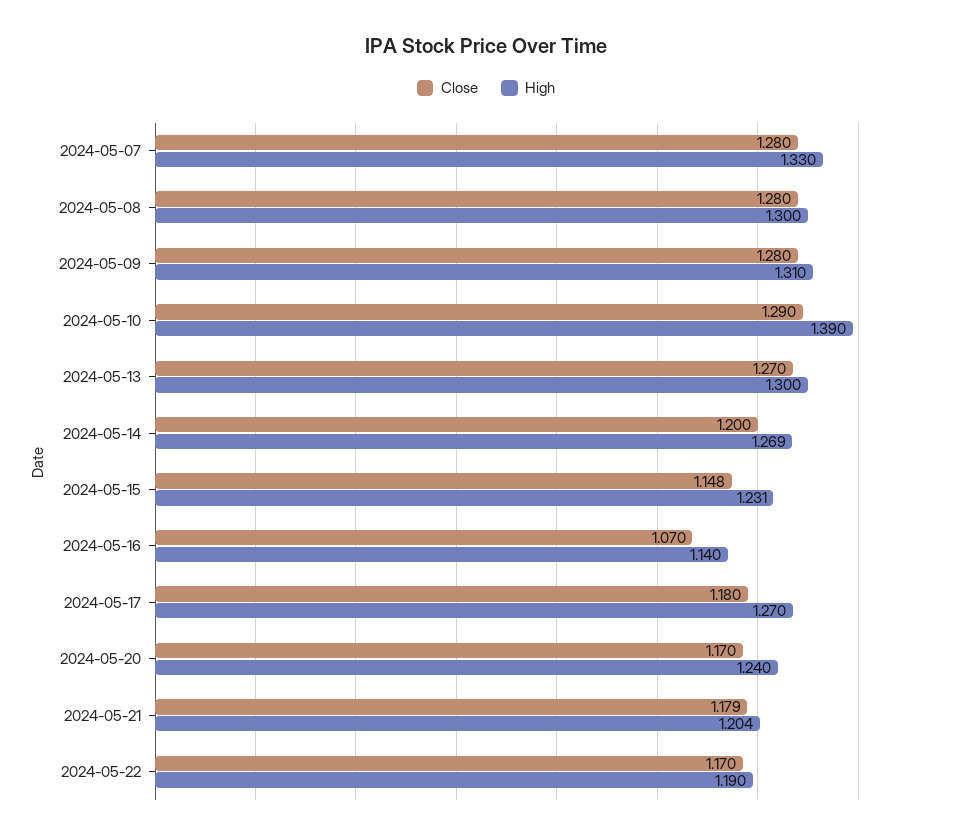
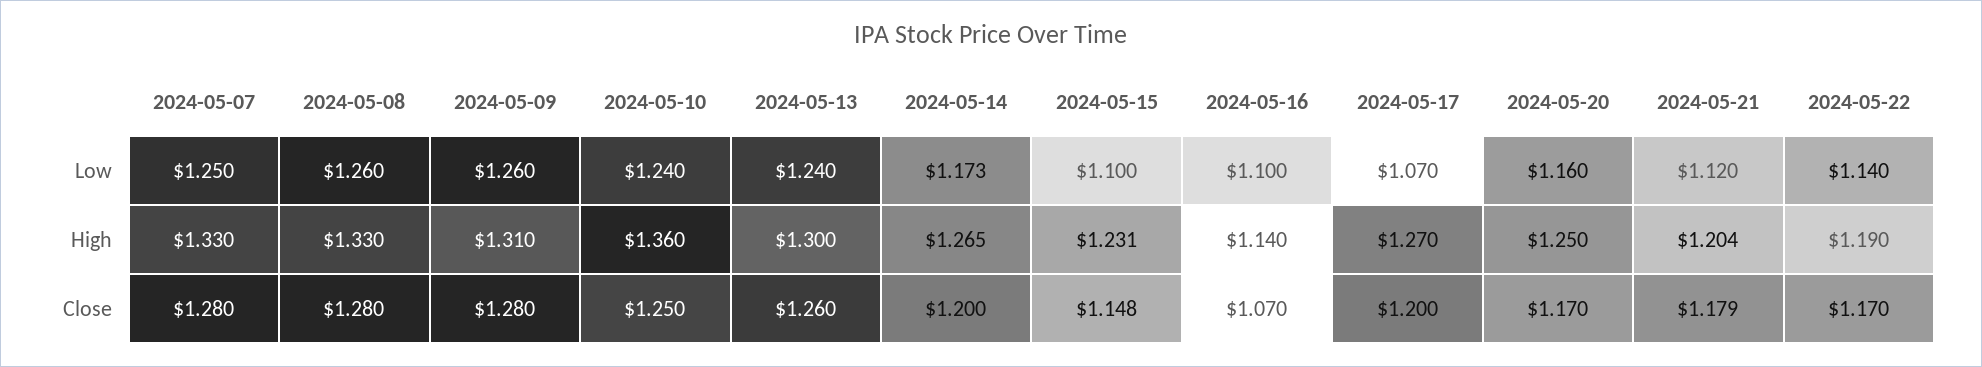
High, 2024-05-08: 1.3 -> 1.33
Close, 2024-05-10: 1.29 -> 1.25
High, 2024-05-10: 1.39 -> 1.36
Close, 2024-05-13: 1.27 -> 1.26
High, 2024-05-14: 1.269 -> 1.265
Close, 2024-05-17: 1.18 -> 1.2
High, 2024-05-20: 1.24 -> 1.25
Low, 2024-05-07: none -> 1.25
Low, 2024-05-08: none -> 1.26
Low, 2024-05-09: none -> 1.26
Low, 2024-05-10: none -> 1.24
Low, 2024-05-13: none -> 1.24
Low, 2024-05-14: none -> 1.173
Low, 2024-05-15: none -> 1.1
Low, 2024-05-16: none -> 1.1
Low, 2024-05-17: none -> 1.07
Low, 2024-05-20: none -> 1.16
Low, 2024-05-21: none -> 1.12
Low, 2024-05-22: none -> 1.14

